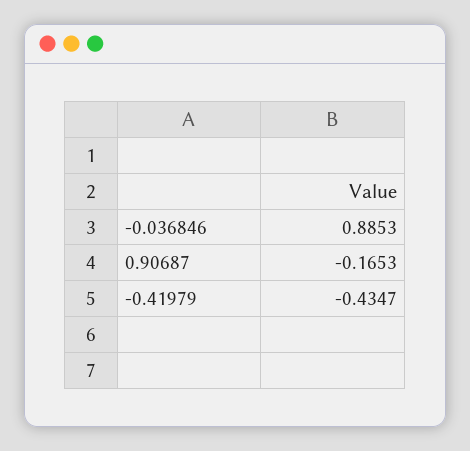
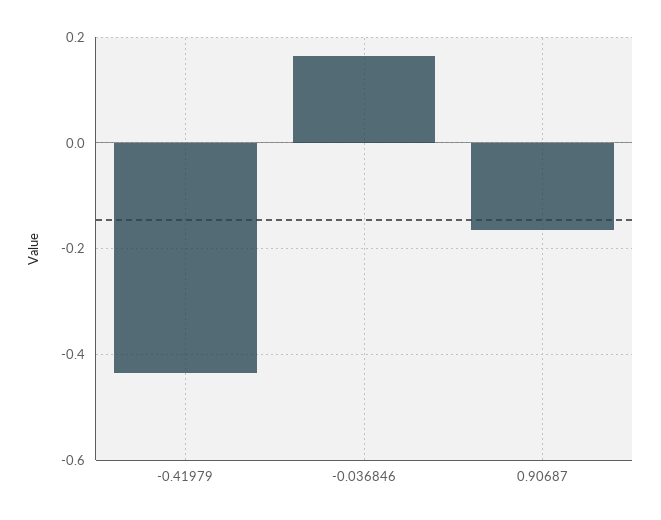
-0.036846: 0.8853 -> 0.16

